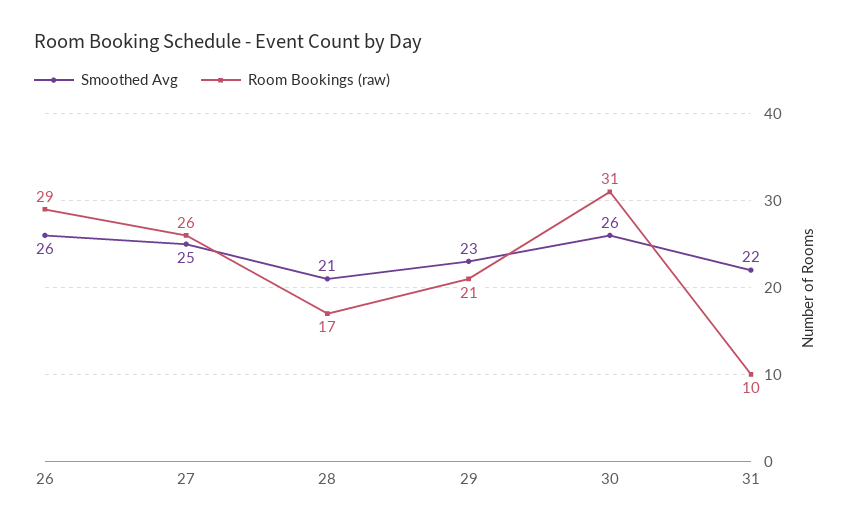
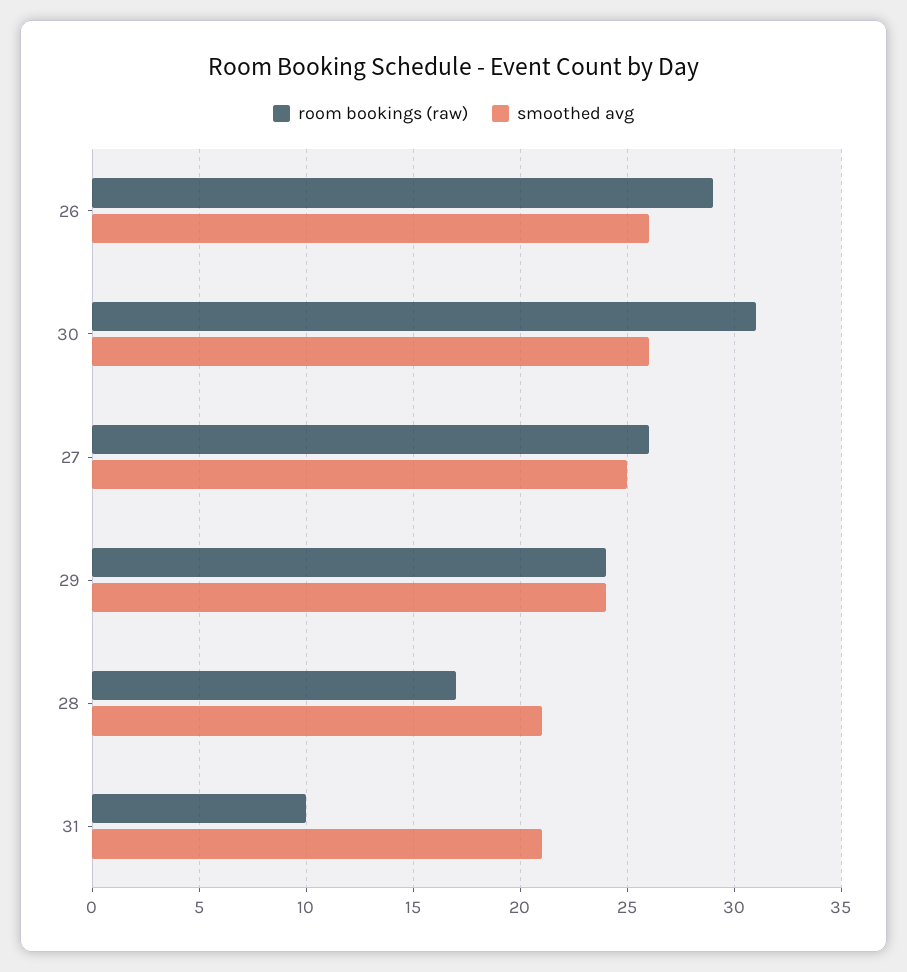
Smoothed Avg, 29: 23 -> 24
Room Bookings (raw), 29: 21 -> 24
Smoothed Avg, 31: 22 -> 21

